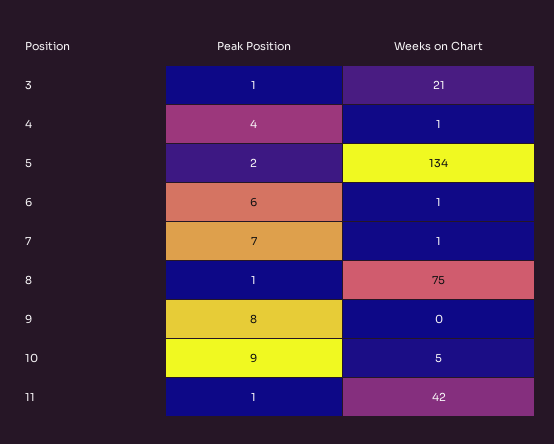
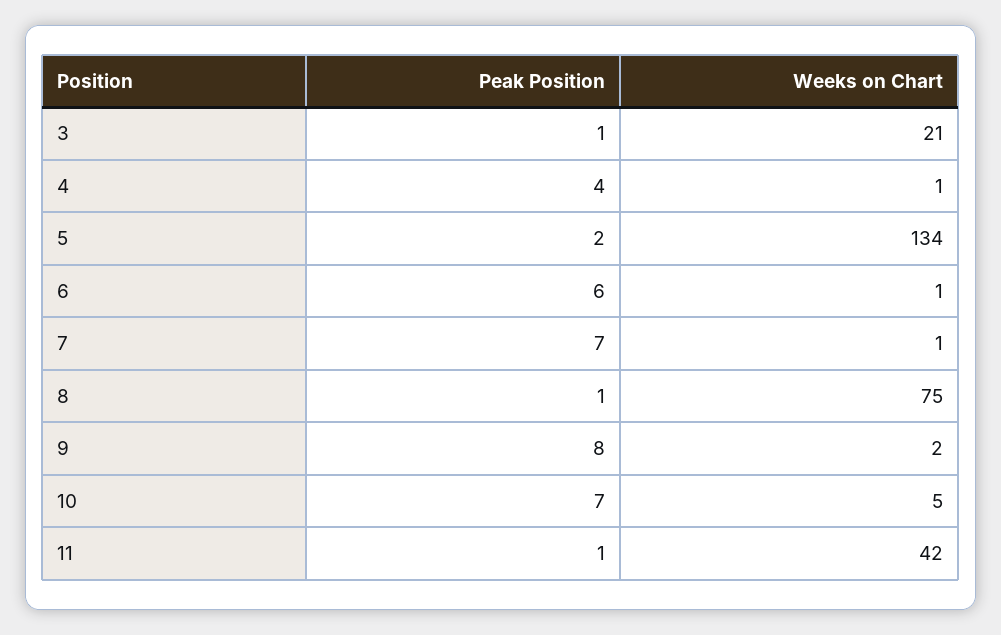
Weeks on Chart, 9: 0 -> 2
Peak Position, 10: 9 -> 7

